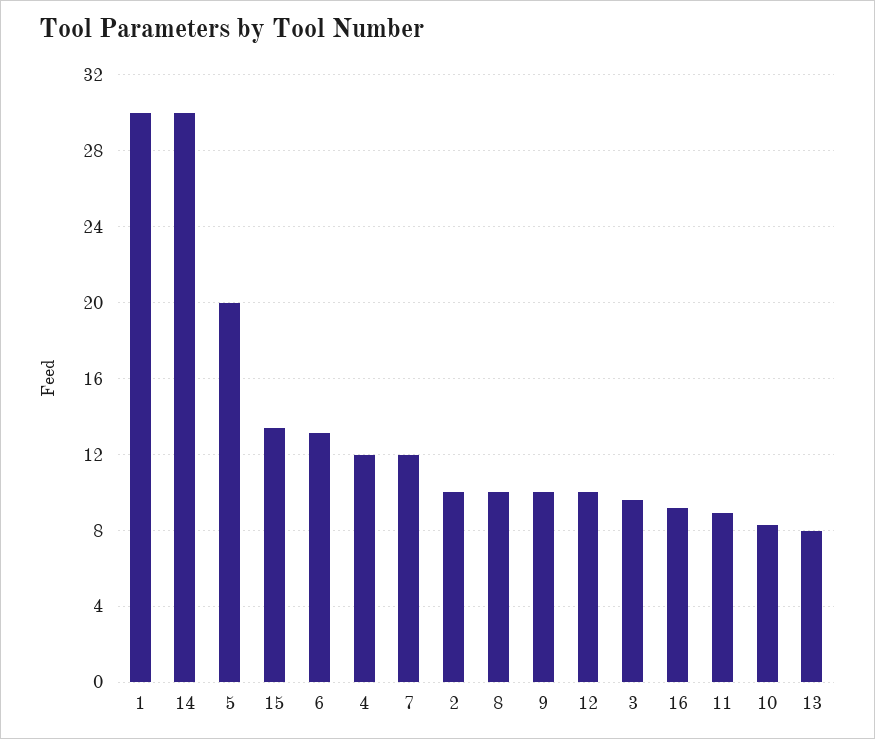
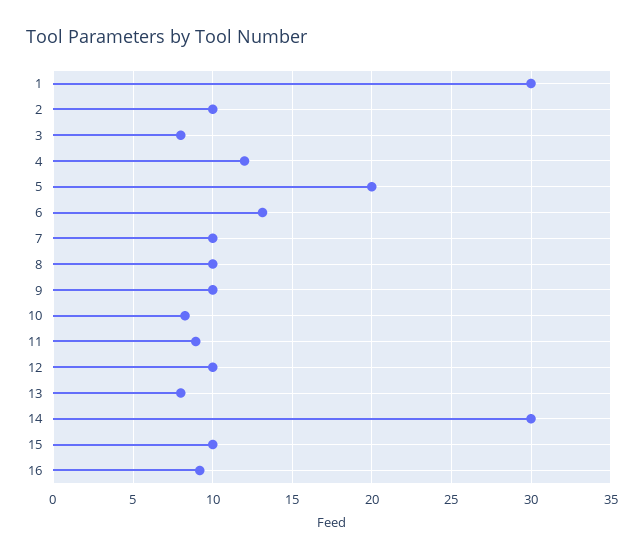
15: 13.5 -> 10
7: 12 -> 10
3: 9.5 -> 8

